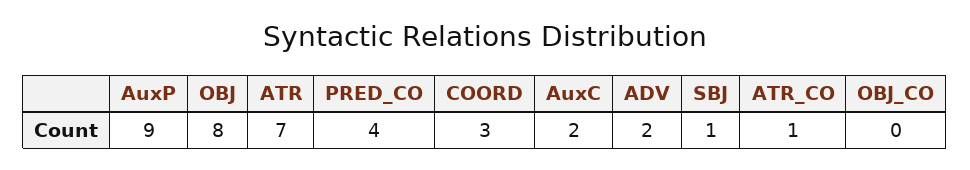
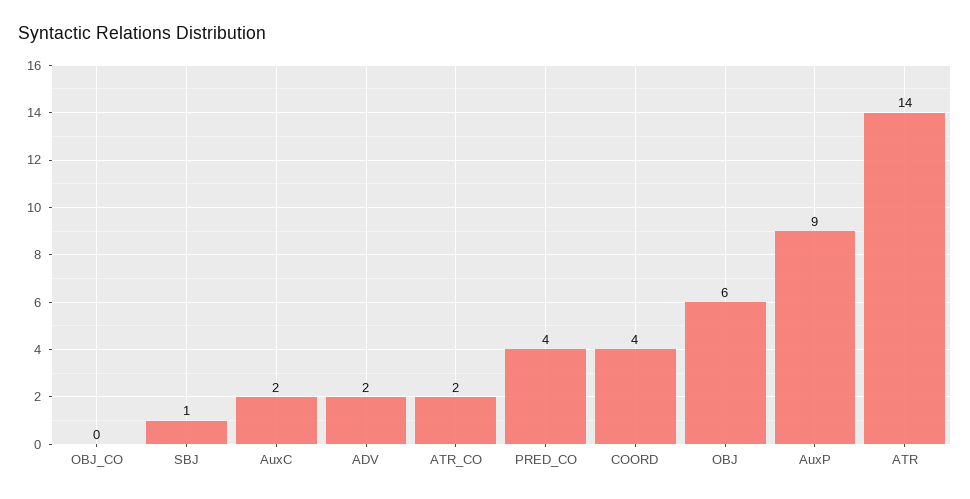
OBJ: 8 -> 6
ATR: 7 -> 14
COORD: 3 -> 4
ATR_CO: 1 -> 2

